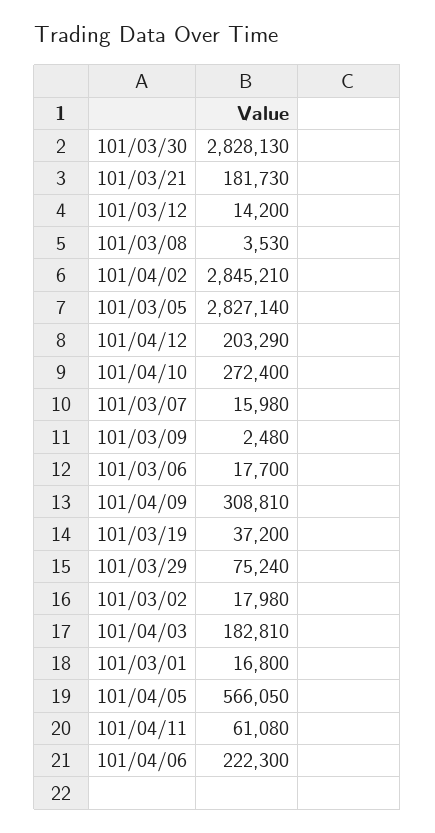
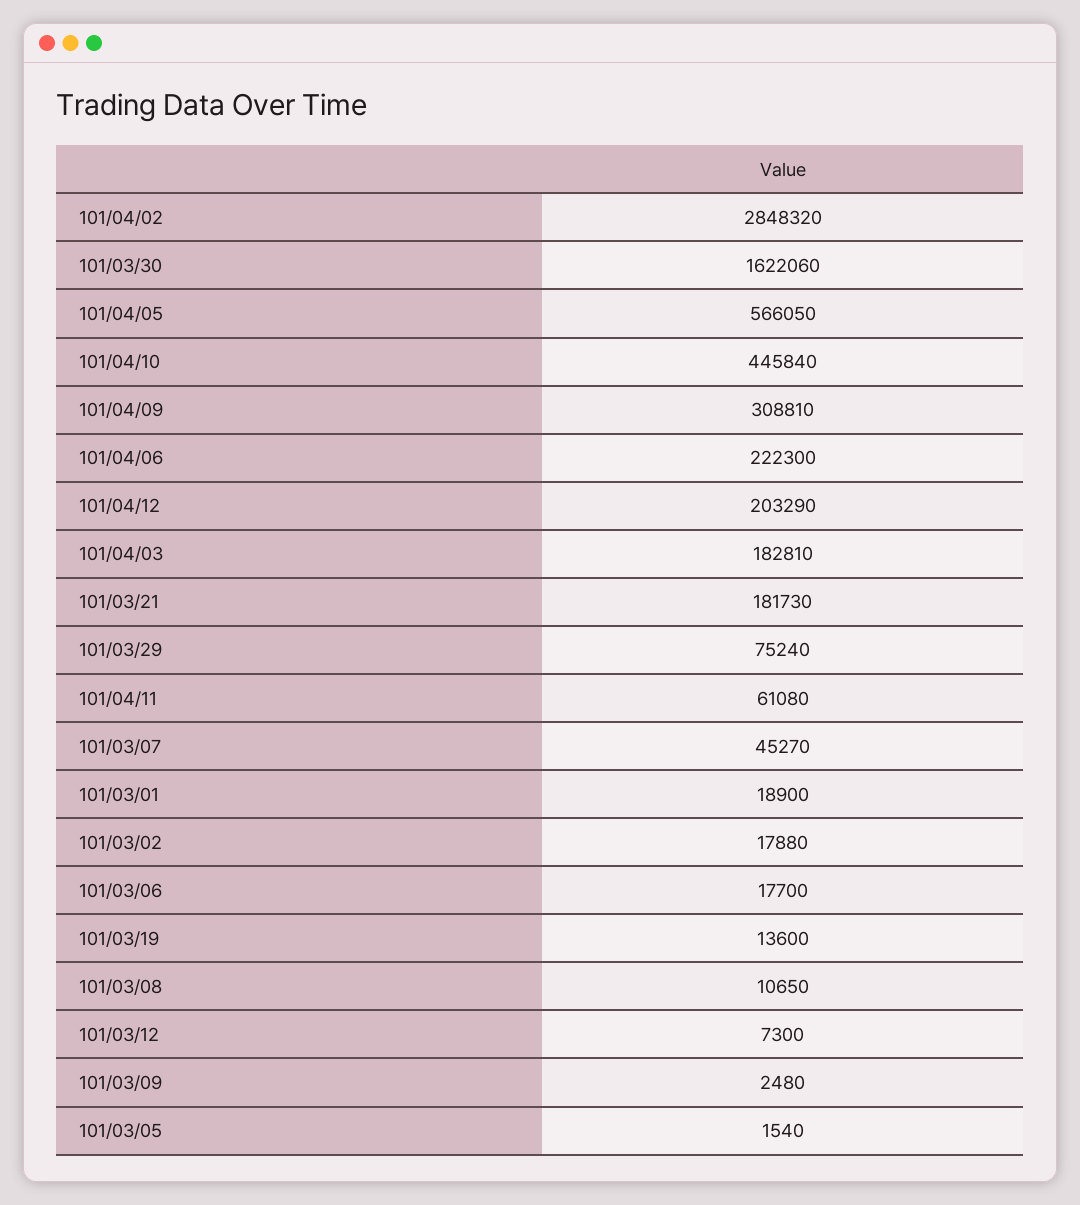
101/03/30: 2828130 -> 1622060
101/03/12: 14200 -> 7300
101/03/08: 3530 -> 10650
101/04/02: 2845210 -> 2848320
101/03/05: 2827140 -> 1540
101/04/10: 272400 -> 445840
101/03/07: 15980 -> 45270
101/03/19: 37200 -> 13600
101/03/02: 17980 -> 17880
101/03/01: 16800 -> 18900

